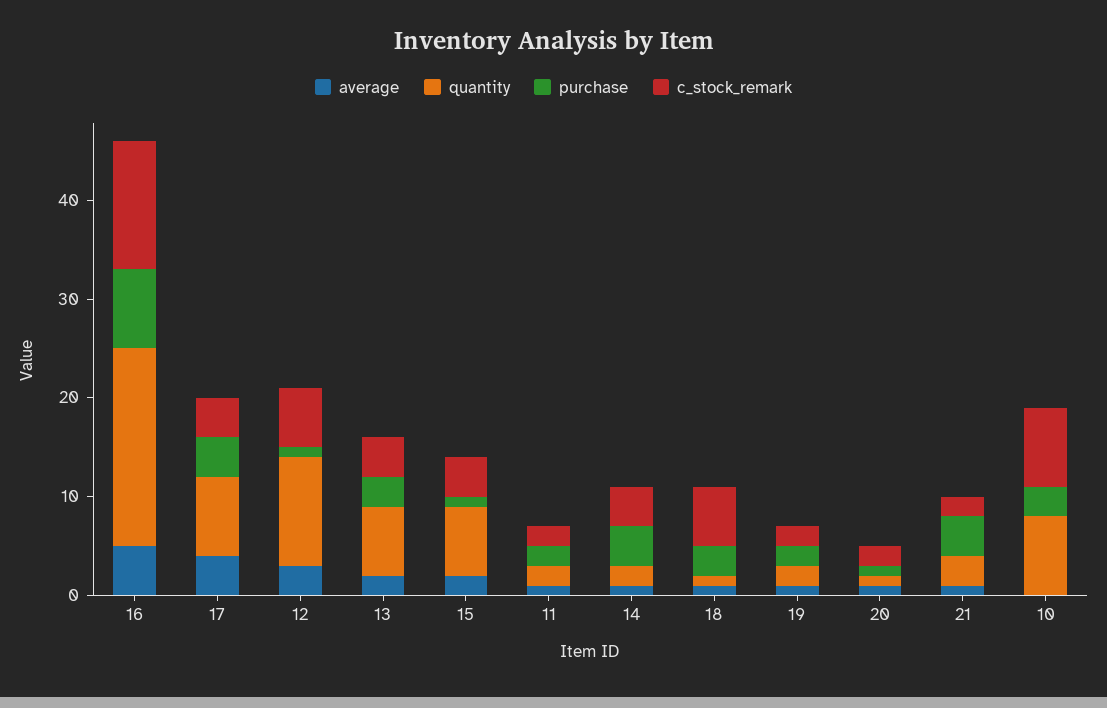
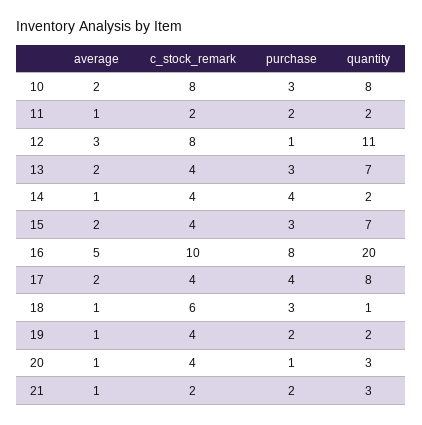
c_stock_remark, 16: 13 -> 10
average, 17: 4 -> 2
c_stock_remark, 12: 6 -> 8
purchase, 15: 1 -> 3
c_stock_remark, 19: 2 -> 4
quantity, 20: 1 -> 3
c_stock_remark, 20: 2 -> 4
purchase, 21: 4 -> 2
average, 10: 0 -> 2

